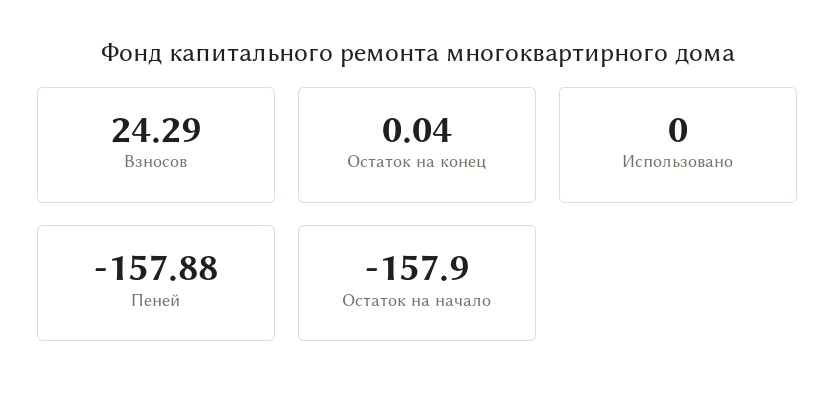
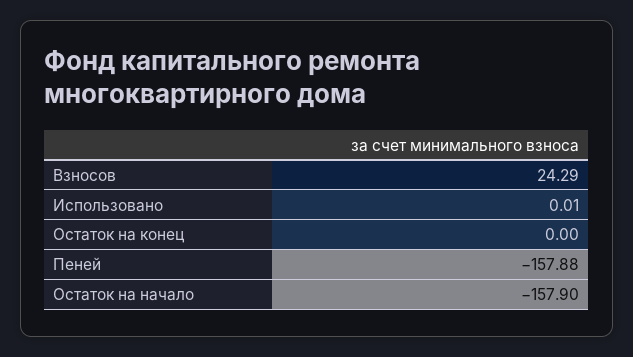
Остаток на конец: 0.04 -> 0
Использовано: 0 -> 0.01

